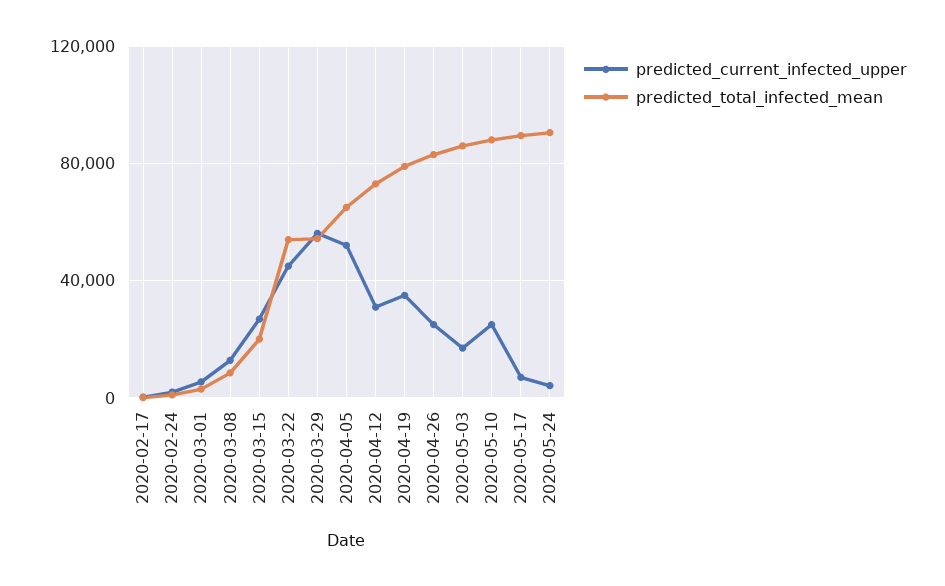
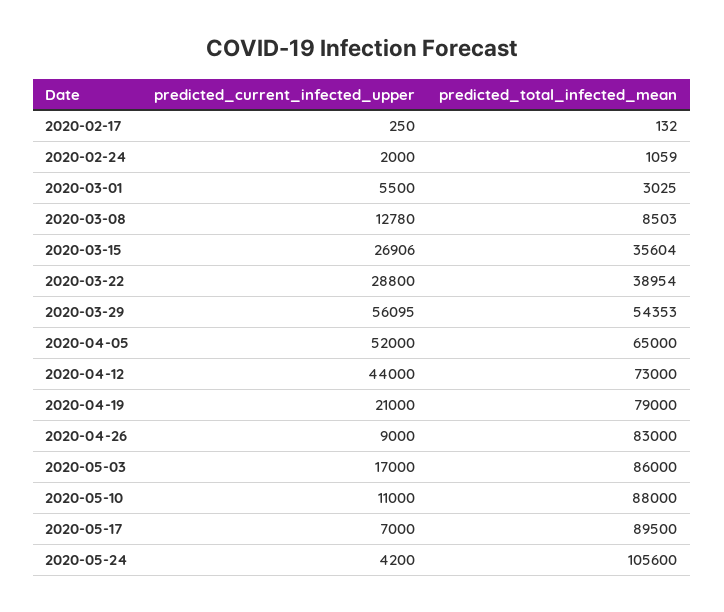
predicted_total_infected_mean, 2020-03-15: 20000 -> 35604
predicted_current_infected_upper, 2020-03-22: 45000 -> 28800
predicted_total_infected_mean, 2020-03-22: 55000 -> 38954
predicted_current_infected_upper, 2020-04-12: 30000 -> 44000
predicted_current_infected_upper, 2020-04-19: 35000 -> 21000
predicted_current_infected_upper, 2020-04-26: 25000 -> 9000
predicted_current_infected_upper, 2020-05-10: 25000 -> 11000
predicted_total_infected_mean, 2020-05-24: 90000 -> 105600

